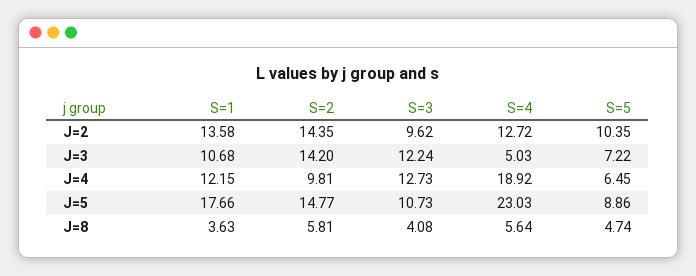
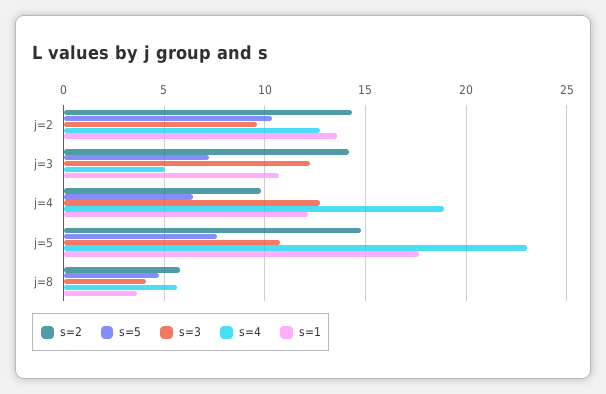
S=5, J=5: 8.86 -> 7.5

